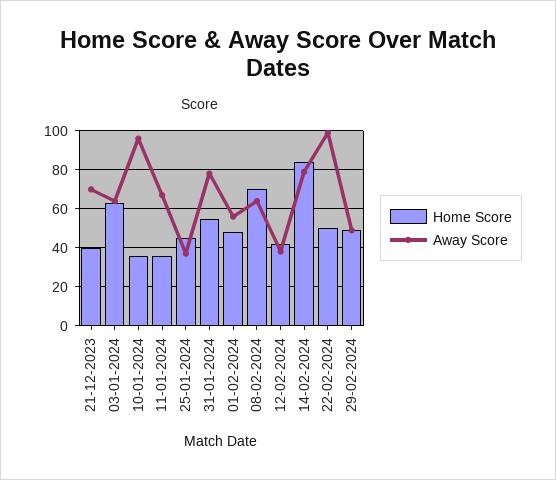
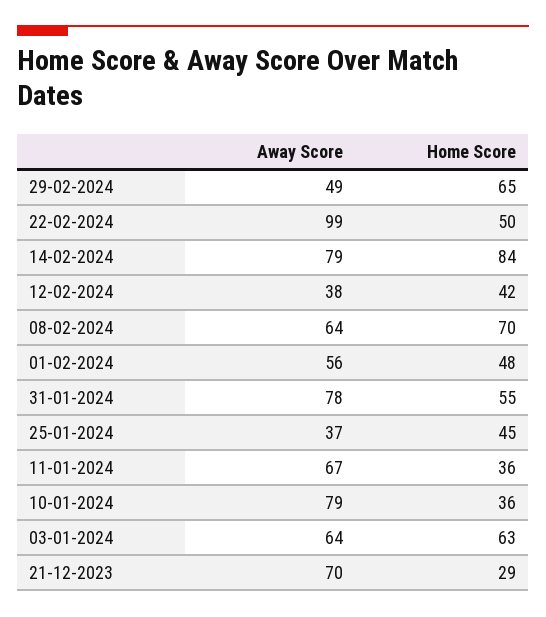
Home Score, 21-12-2023: 40 -> 29
Away Score, 10-01-2024: 95 -> 79
Home Score, 29-02-2024: 50 -> 65

